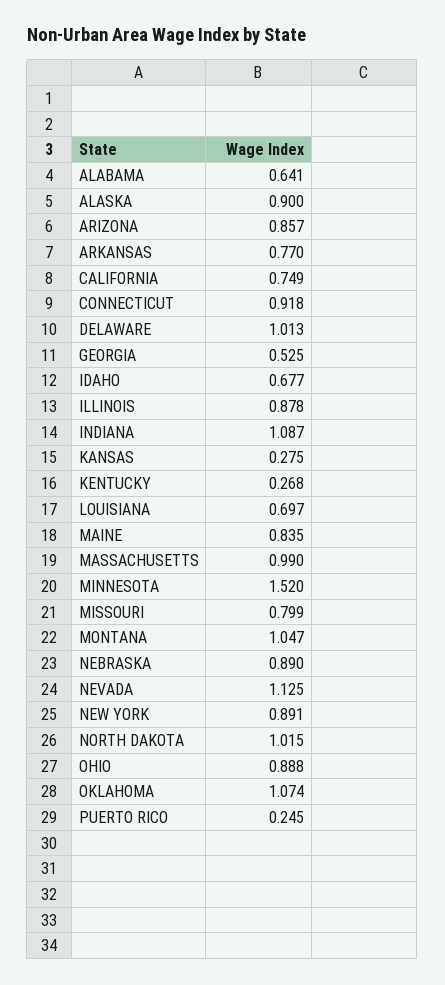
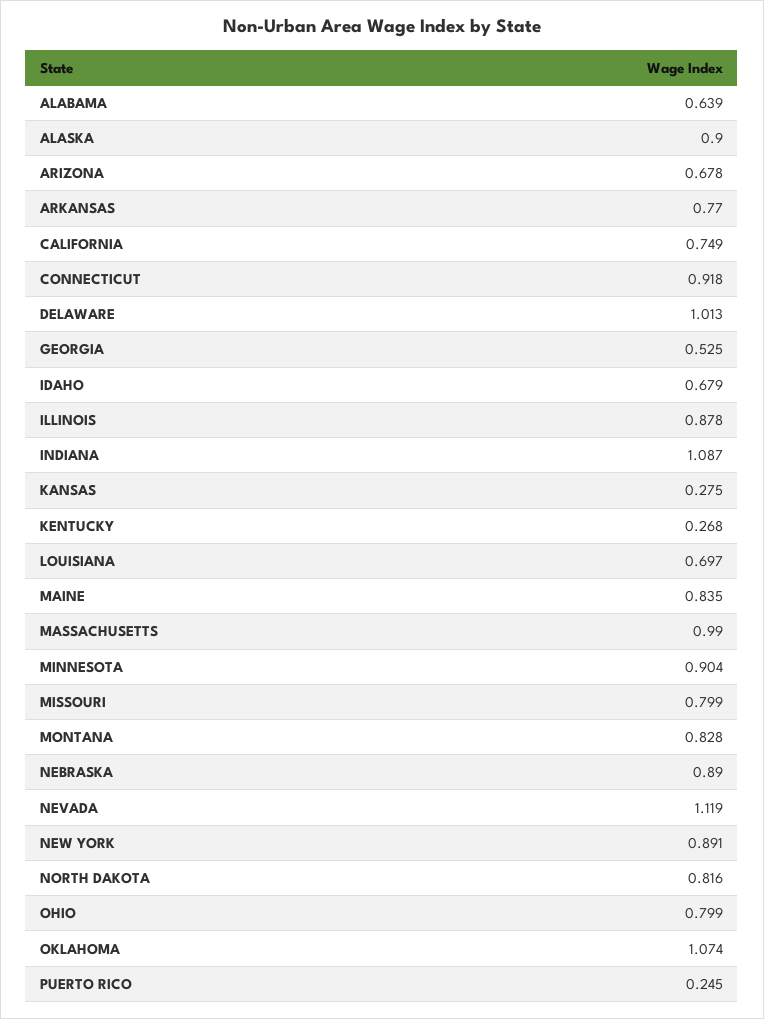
ALABAMA: 0.641 -> 0.639
ARIZONA: 0.857 -> 0.678
IDAHO: 0.677 -> 0.679
MINNESOTA: 1.52 -> 0.904
MONTANA: 1.047 -> 0.828
NEVADA: 1.125 -> 1.119
NORTH DAKOTA: 1.015 -> 0.816
OHIO: 0.888 -> 0.799

